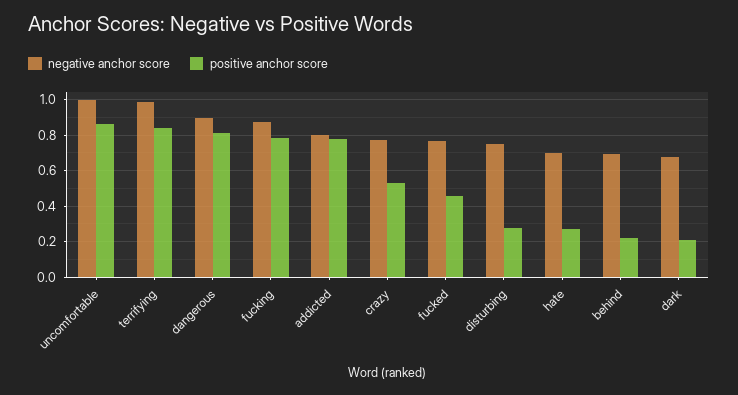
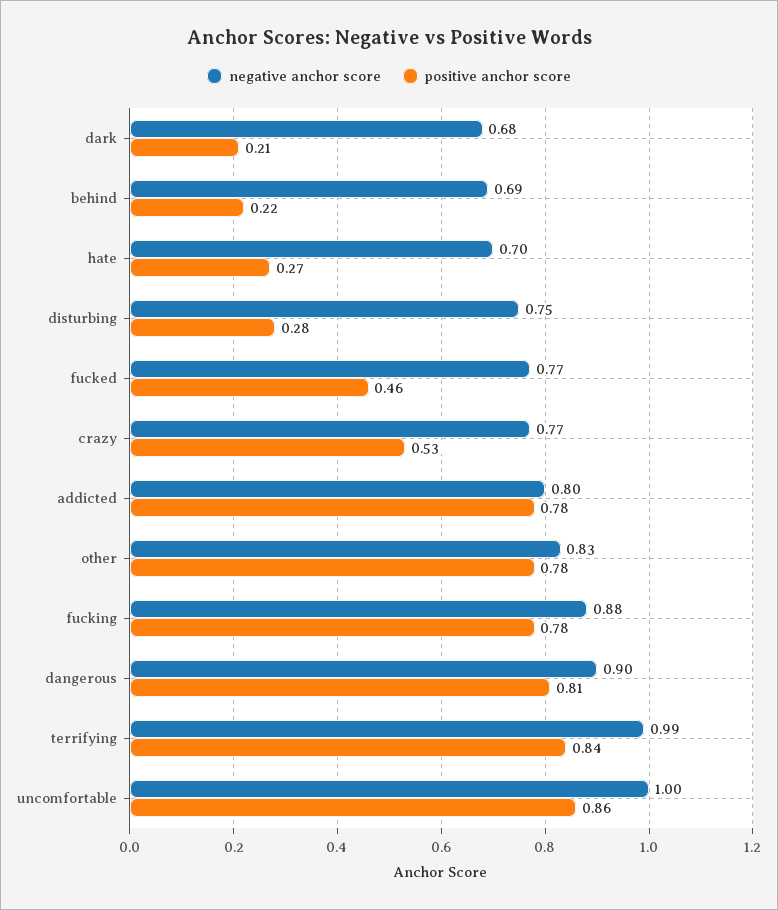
negative anchor score, other: none -> 0.83
positive anchor score, other: none -> 0.78

